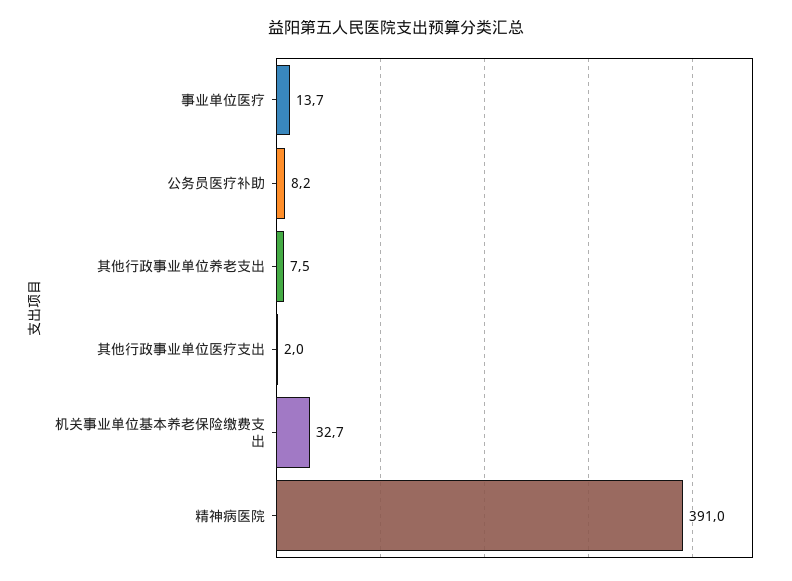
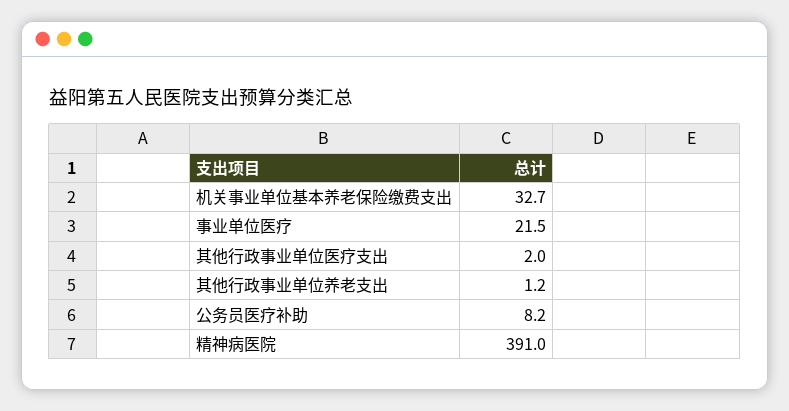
事业单位医疗: 13.7 -> 21.5
其他行政事业单位养老支出: 7.5 -> 1.2

